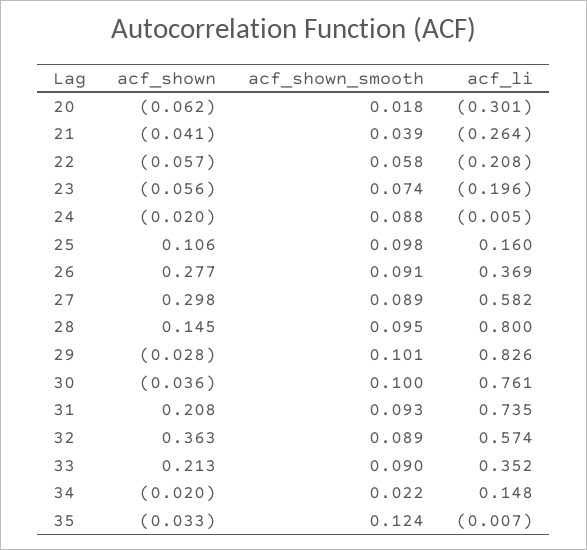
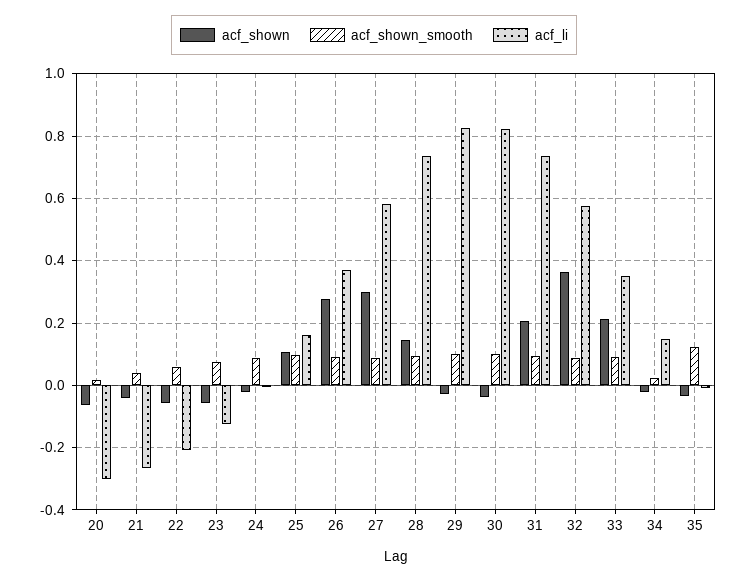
acf_li, 23: -0.196 -> -0.12
acf_li, 28: 0.8 -> 0.74
acf_li, 30: 0.761 -> 0.82

